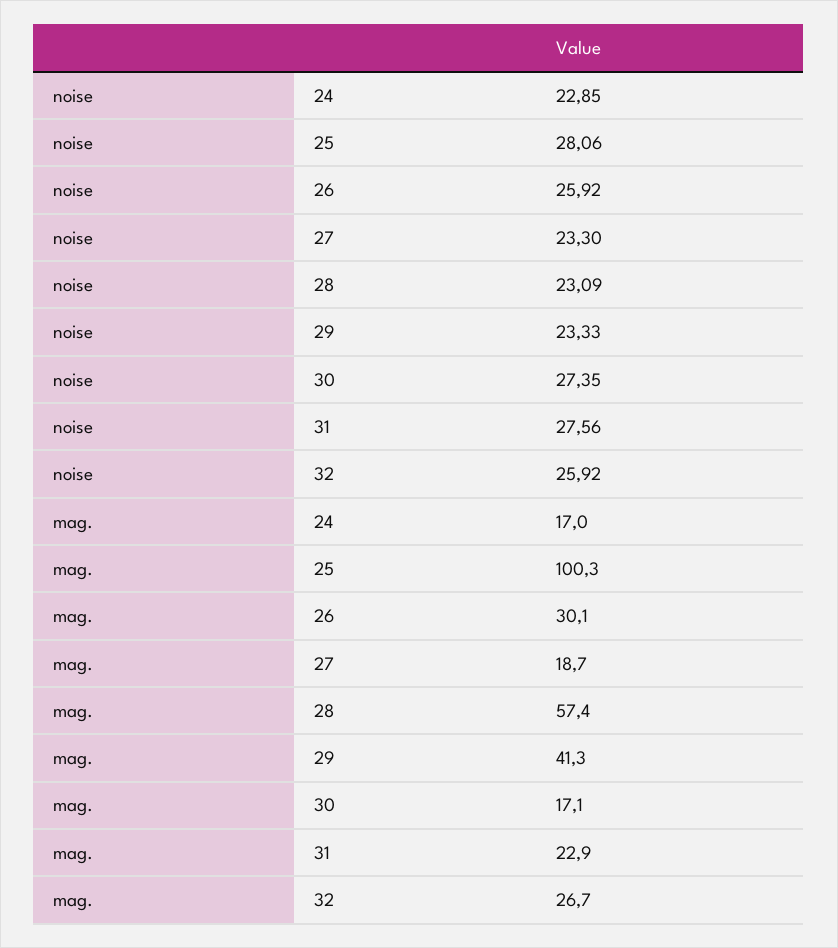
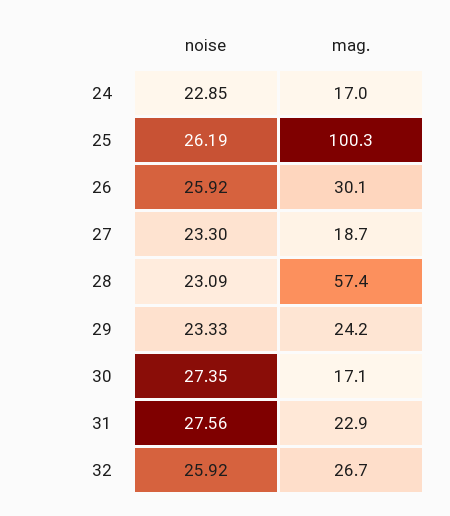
noise, 25: 28.06 -> 26.19
mag., 29: 41.3 -> 24.2

